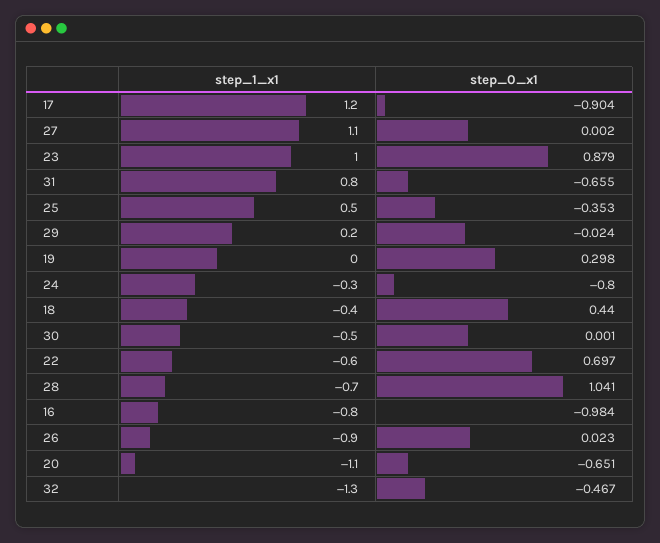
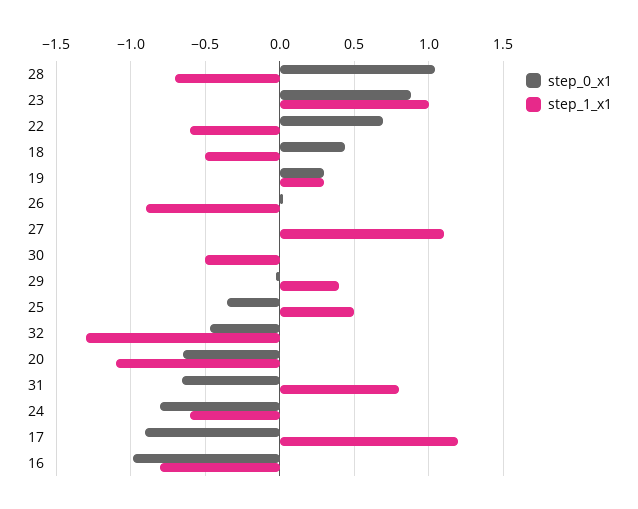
step_1_x1, 29: 0.2 -> 0.4
step_1_x1, 19: 0 -> 0.3
step_1_x1, 24: -0.3 -> -0.6
step_1_x1, 18: -0.4 -> -0.5

